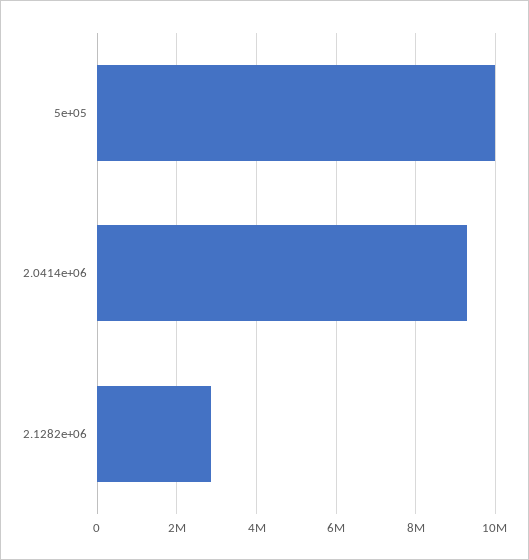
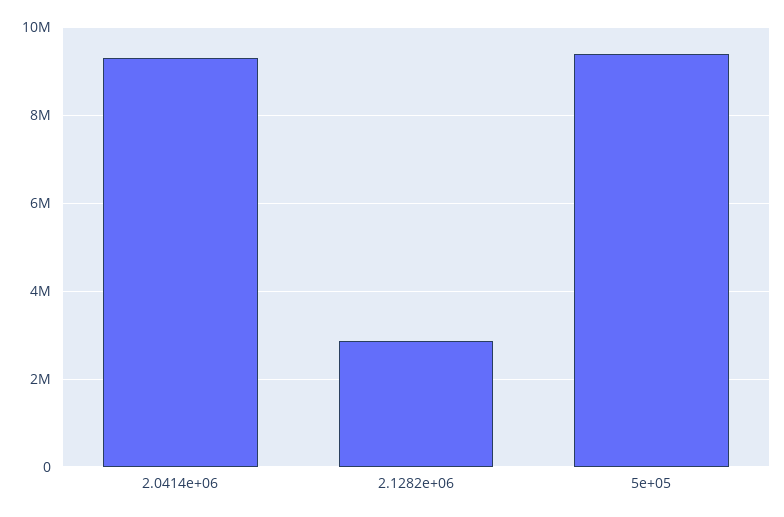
5e+05: 10000000 -> 9400000

